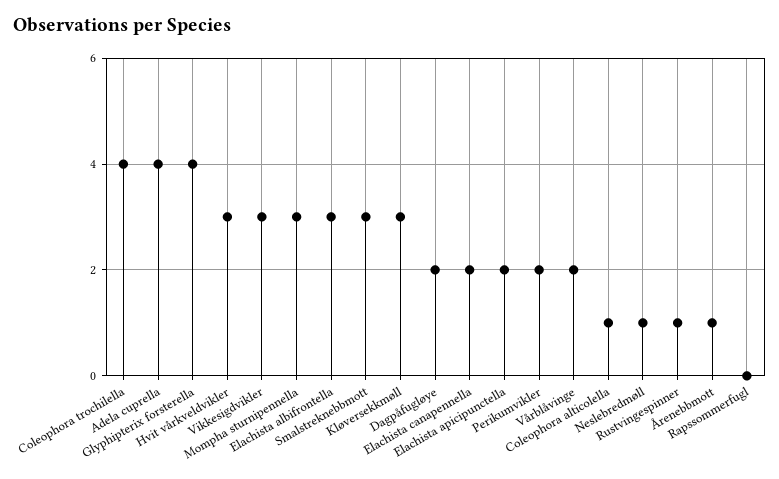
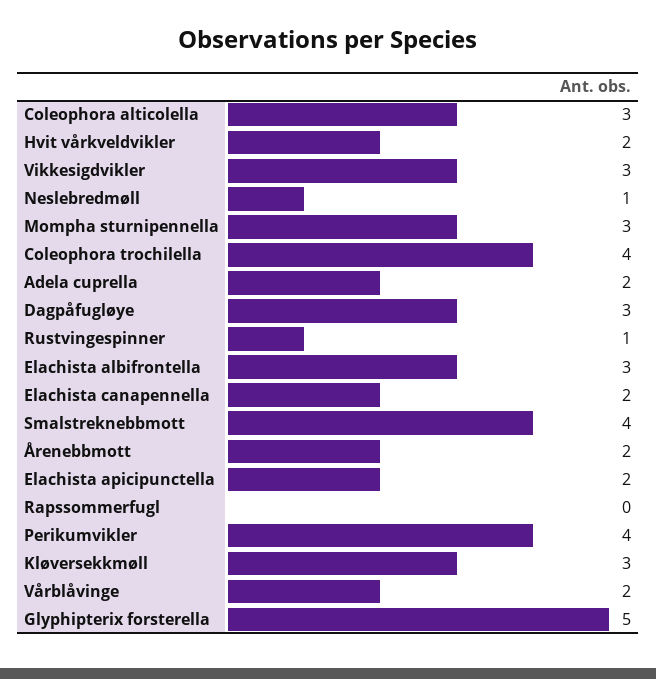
Adela cuprella: 4 -> 2
Glyphipterix forsterella: 4 -> 5
Hvit vårkveldvikler: 3 -> 2
Smalstreknebbmott: 3 -> 4
Dagpåfugløye: 2 -> 3
Perikumvikler: 2 -> 4
Coleophora alticolella: 1 -> 3
Årenebbmott: 1 -> 2

